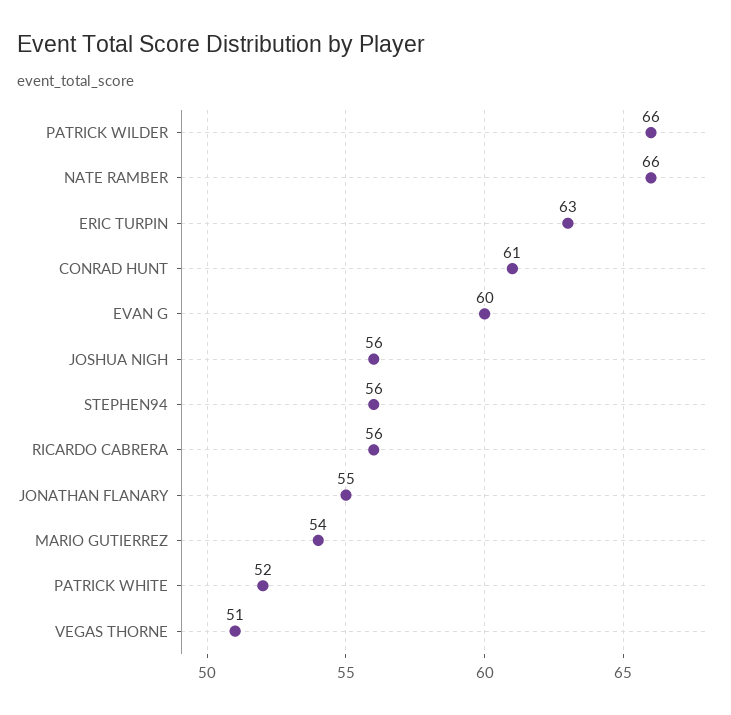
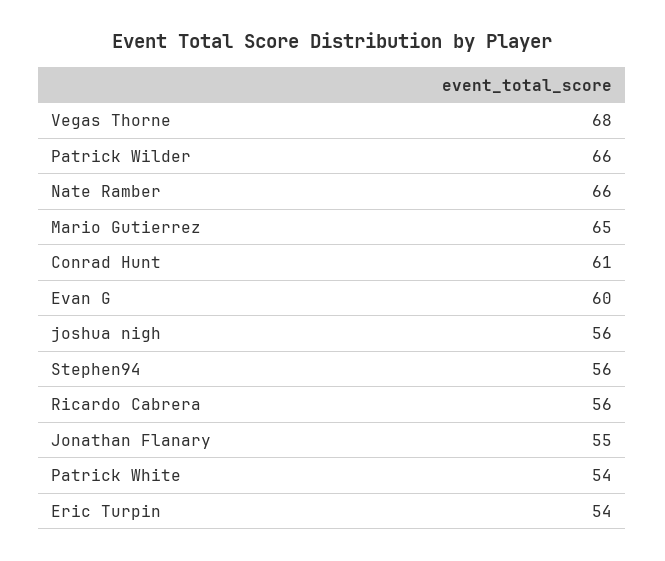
ERIC TURPIN: 63 -> 54
MARIO GUTIERREZ: 54 -> 65
PATRICK WHITE: 52 -> 54
VEGAS THORNE: 51 -> 68

